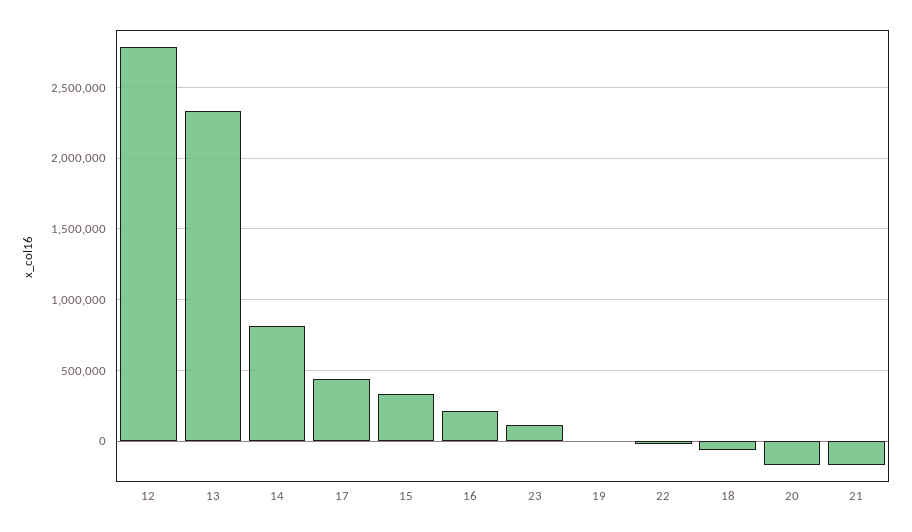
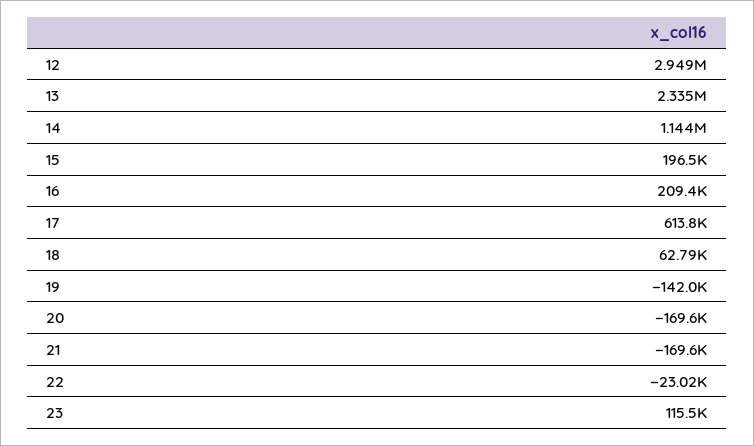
12: 2800000 -> 2949000
14: 800000 -> 1144000
17: 450000 -> 613800
15: 350000 -> 196500
19: 0 -> -142000
18: -50000 -> 62790

